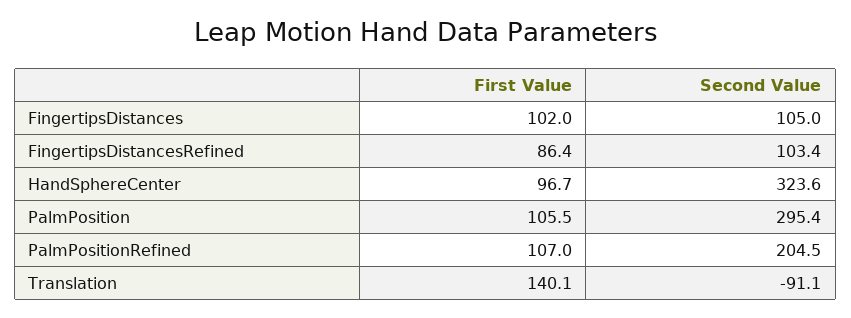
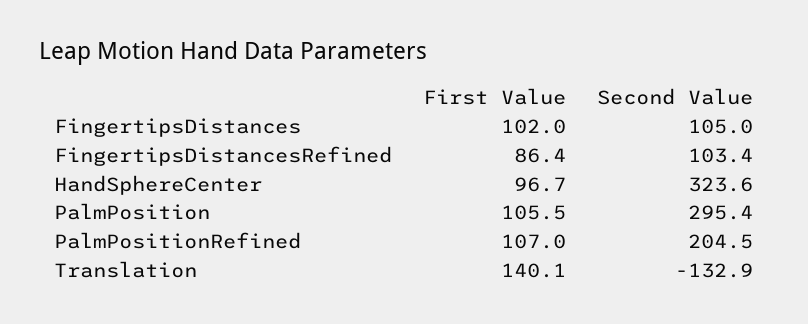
Second Value, Translation: -91.1 -> -132.9

